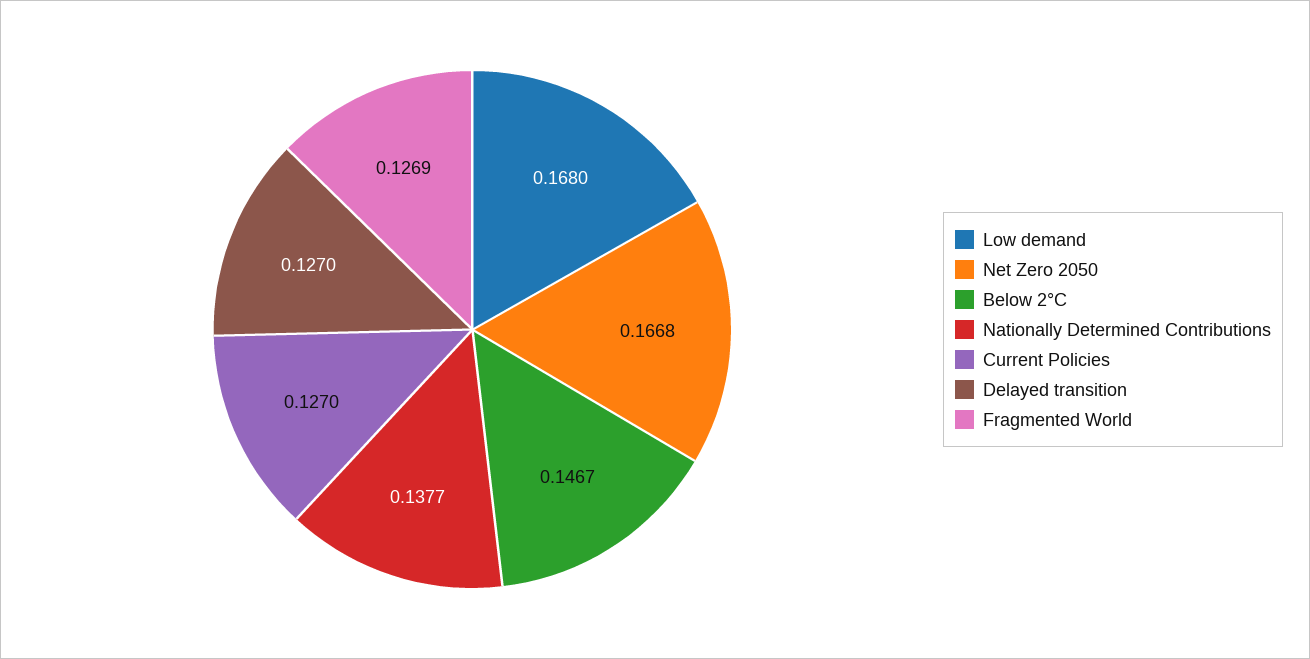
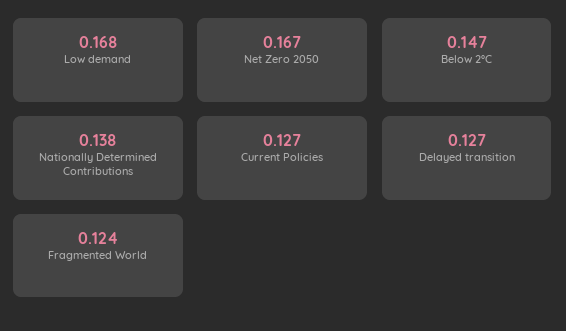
Fragmented World: 0.1269 -> 0.124

